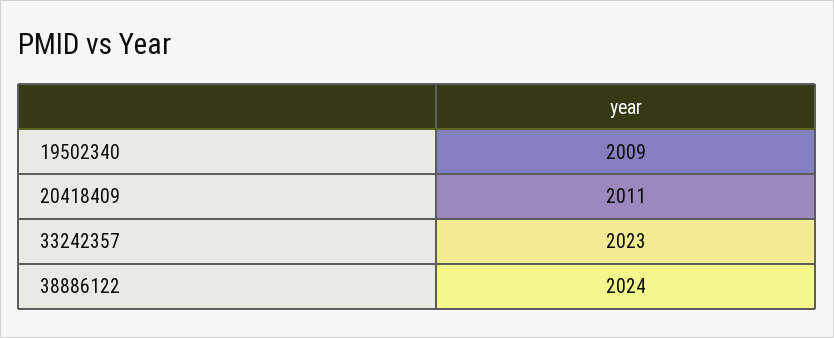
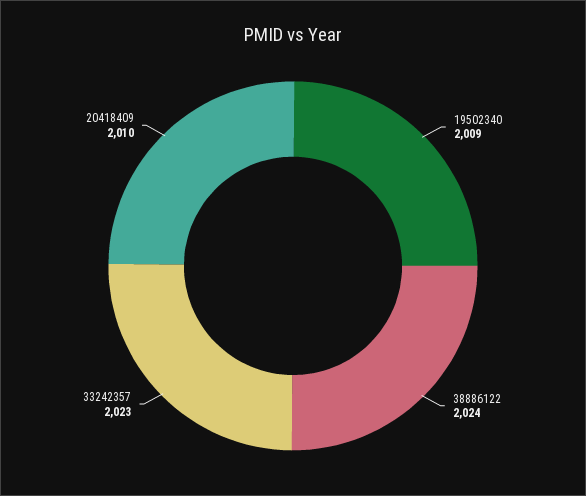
20418409: 2011 -> 2010

